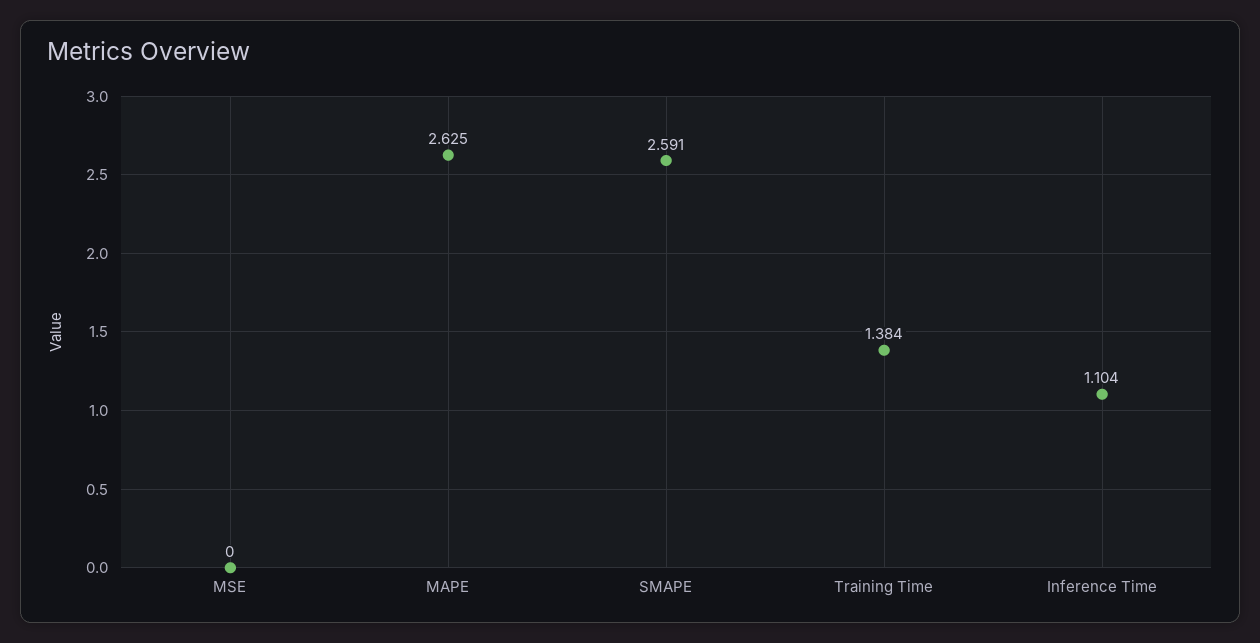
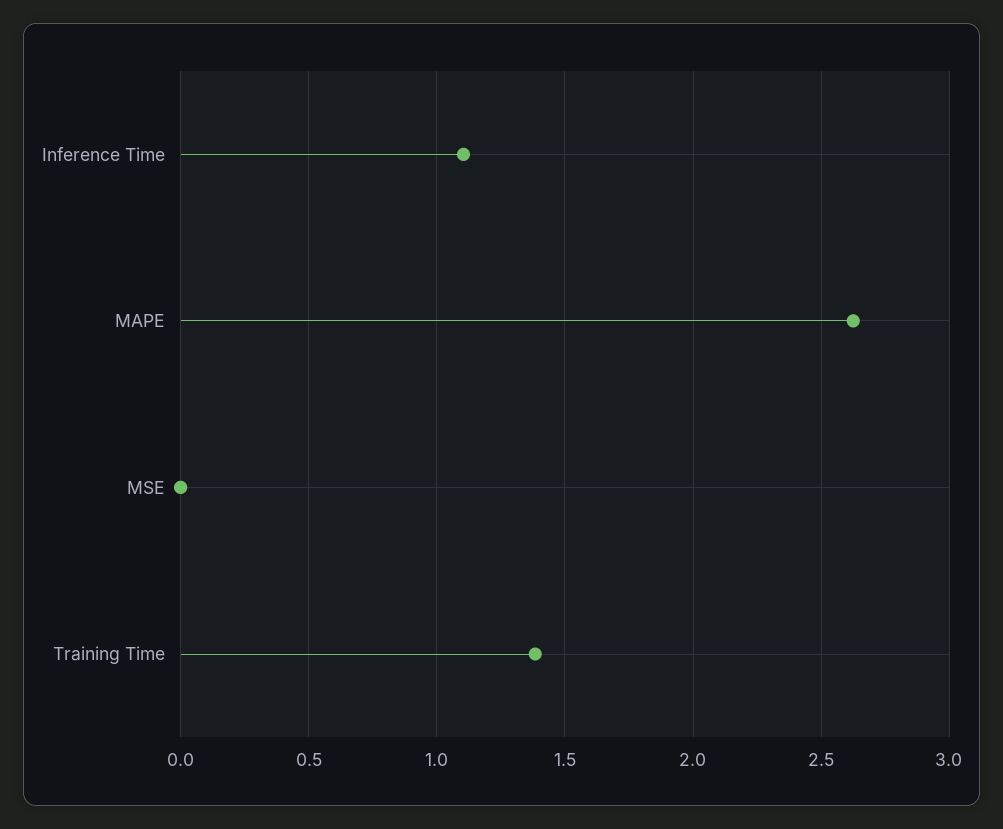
SMAPE: 2.591 -> none

